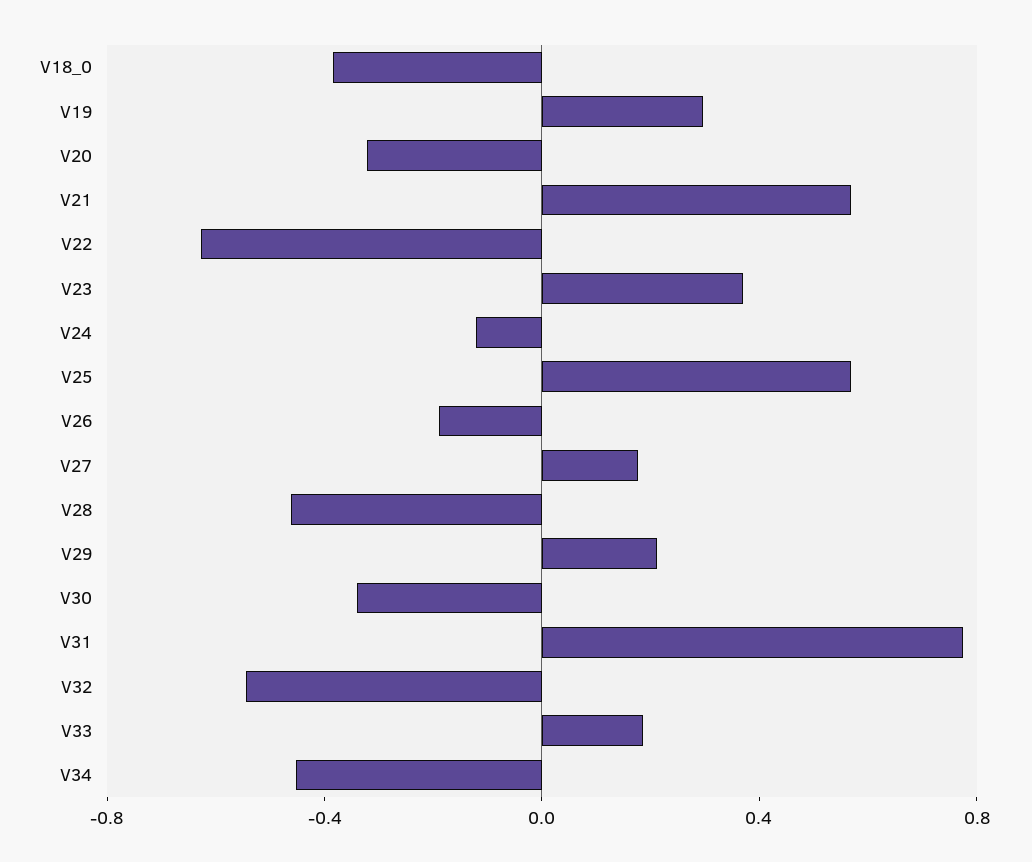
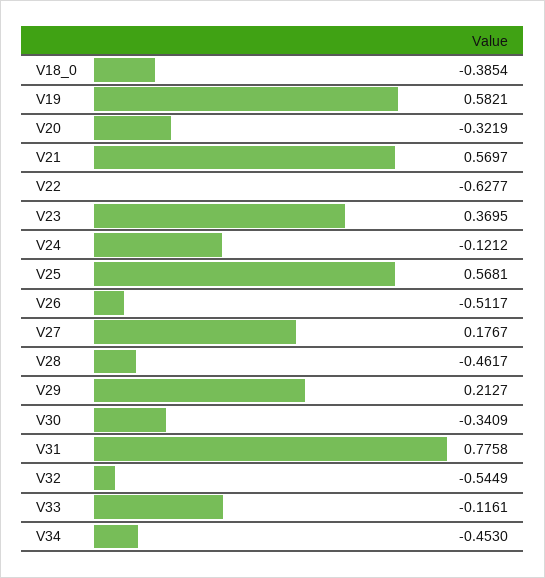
V19: 0.3 -> 0.5821
V26: -0.2 -> -0.5117
V33: 0.2 -> -0.1161

